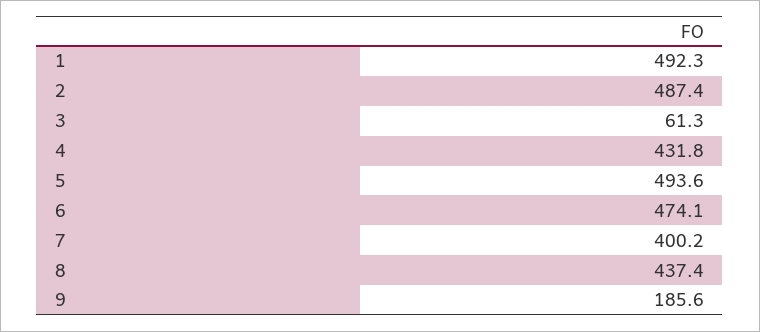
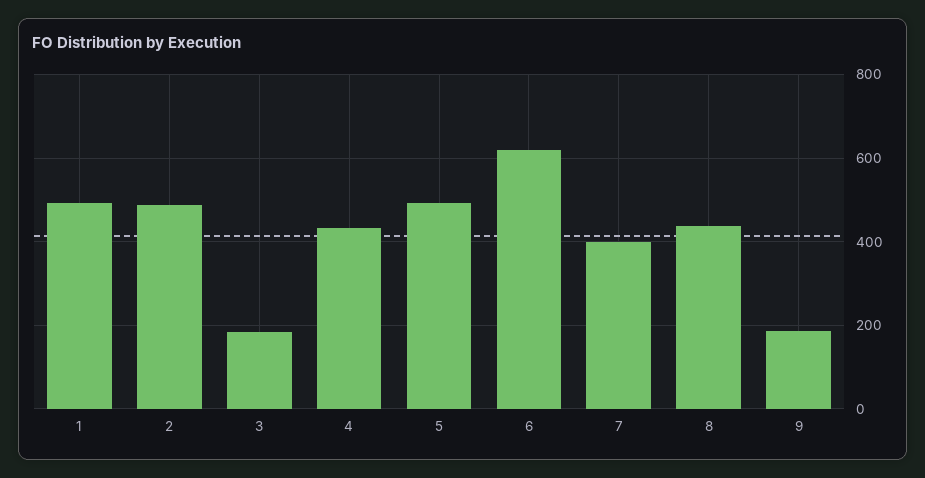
3: 61.3 -> 180
6: 474.1 -> 620

